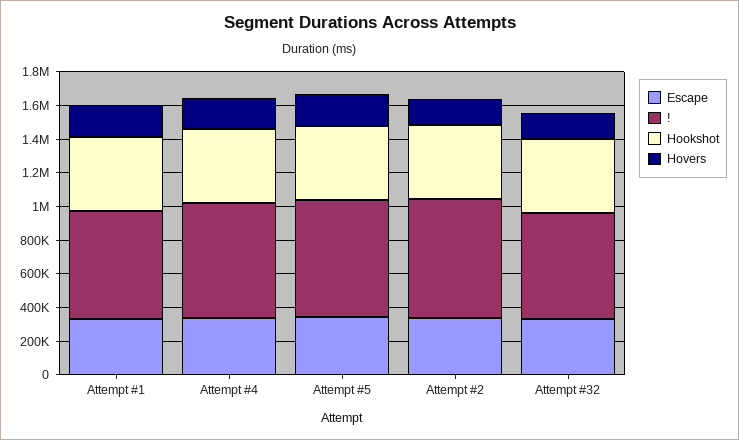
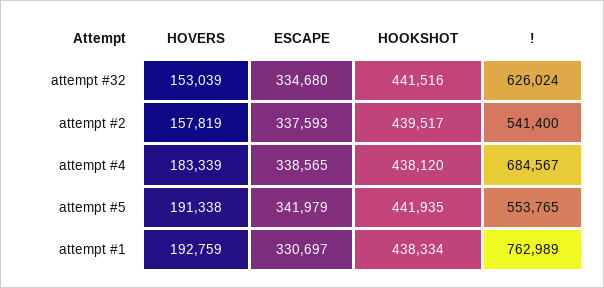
!, Attempt #1: 650000 -> 762989
!, Attempt #5: 700000 -> 553765
!, Attempt #2: 700000 -> 541400

